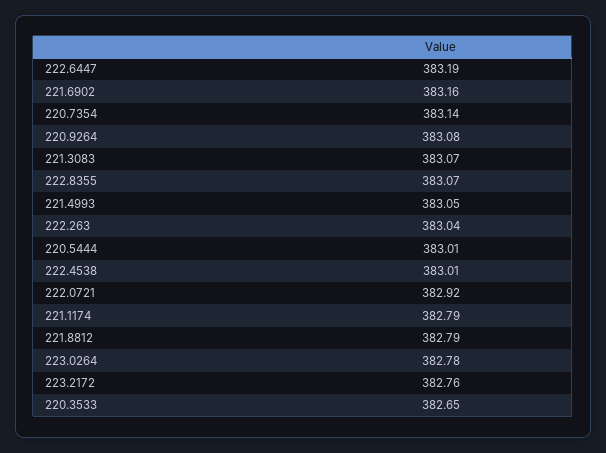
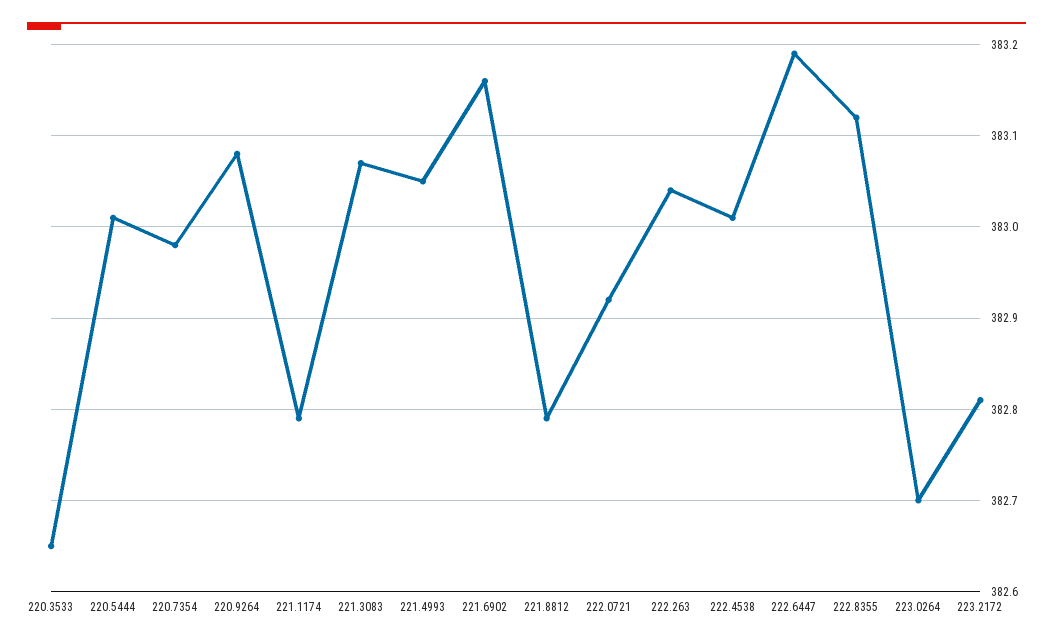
220.7354: 383.14 -> 382.98
222.8355: 383.07 -> 383.12
223.0264: 382.78 -> 382.7
223.2172: 382.76 -> 382.81

